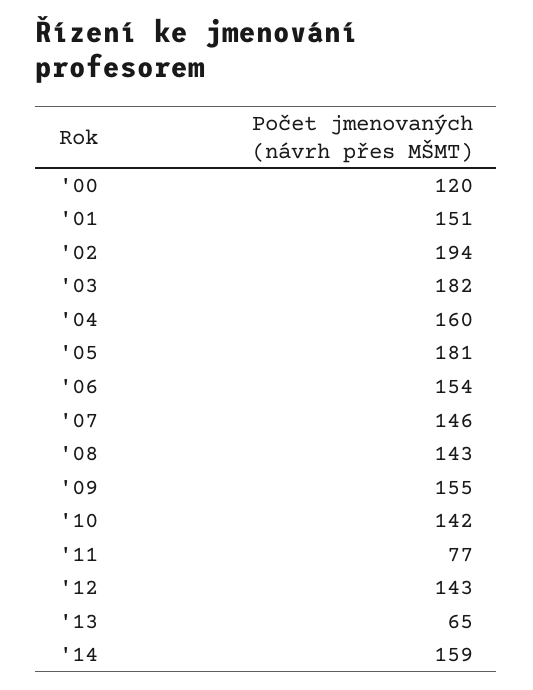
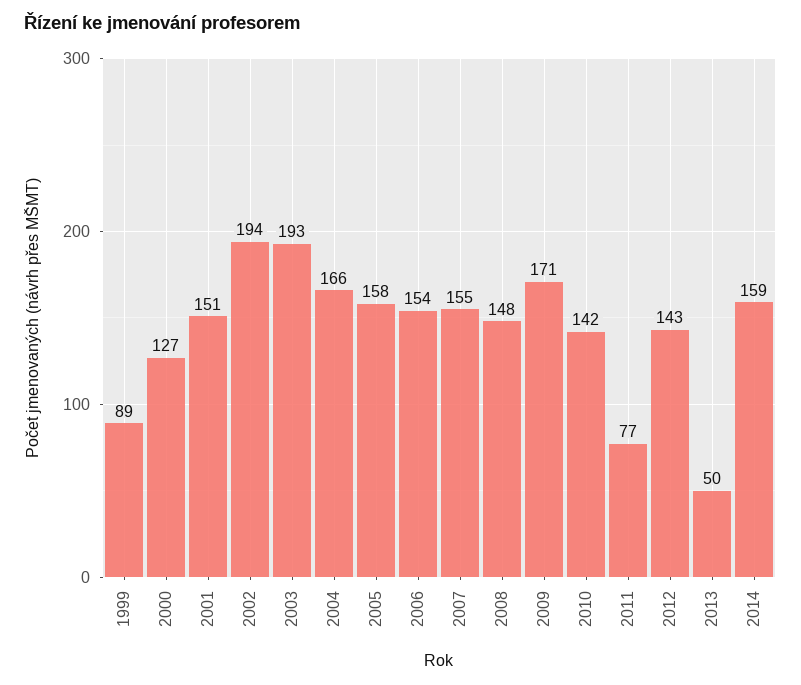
'00: 120 -> 127
'03: 182 -> 193
'04: 160 -> 166
'05: 181 -> 158
'07: 146 -> 155
'08: 143 -> 148
'09: 155 -> 171
'13: 65 -> 50
1999: none -> 89

